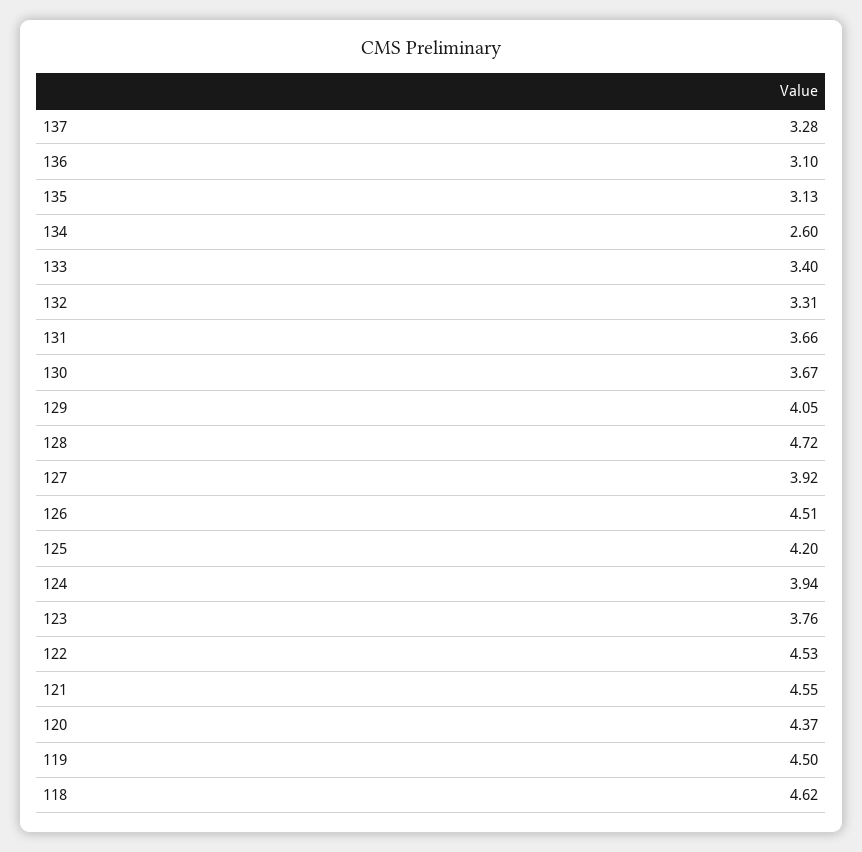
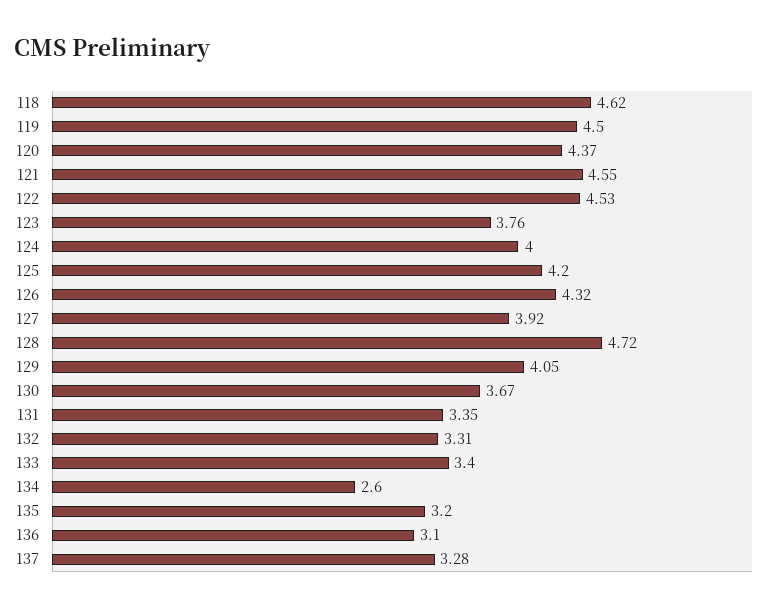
135: 3.13 -> 3.2
131: 3.66 -> 3.35
126: 4.51 -> 4.32
124: 3.94 -> 4

